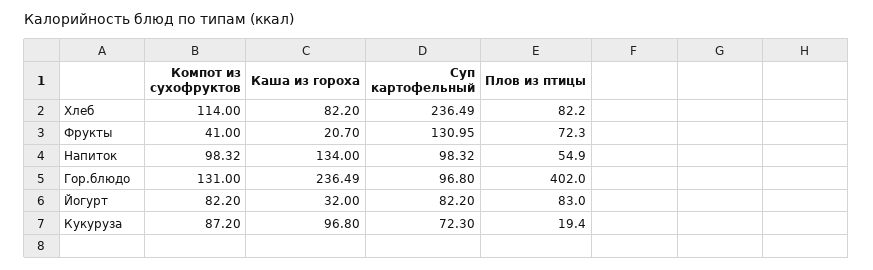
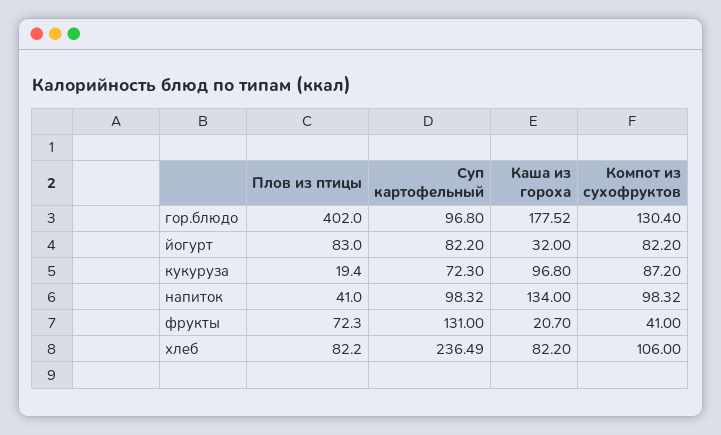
Компот из сухофруктов, Хлеб: 114 -> 106
Суп картофельный, Фрукты: 130.95 -> 131
Плов из птицы, Напиток: 54.9 -> 41
Компот из сухофруктов, Гор.блюдо: 131 -> 130.4
Каша из гороха, Гор.блюдо: 236.49 -> 177.52

